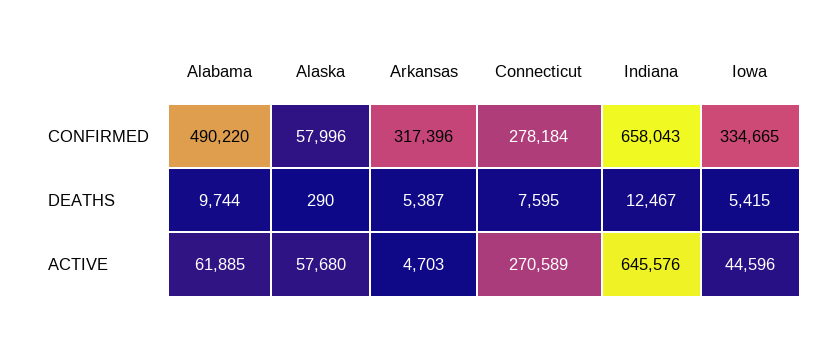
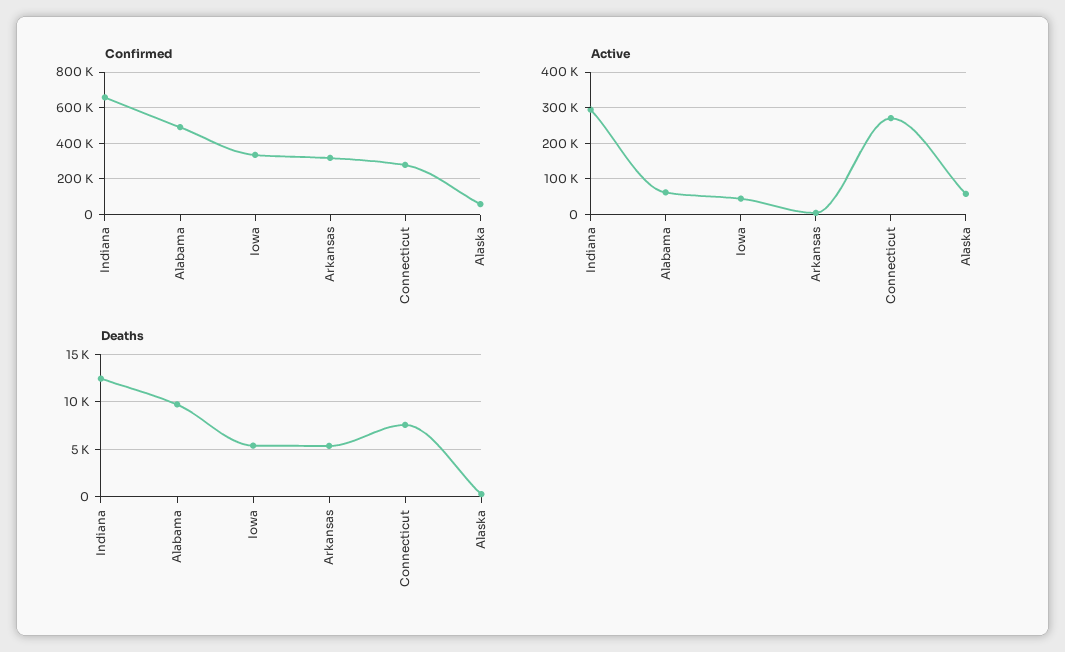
ACTIVE, Indiana: 645576 -> 300000

